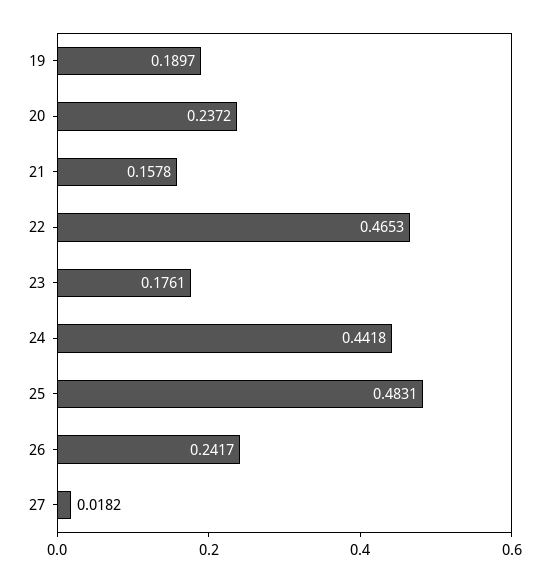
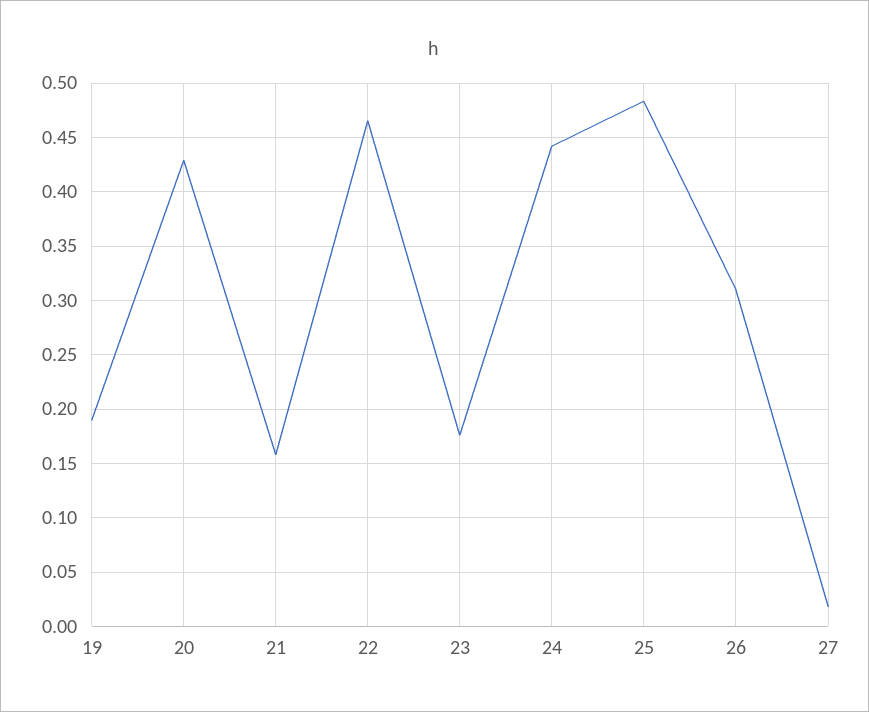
20: 0.2372 -> 0.43
26: 0.2417 -> 0.31

